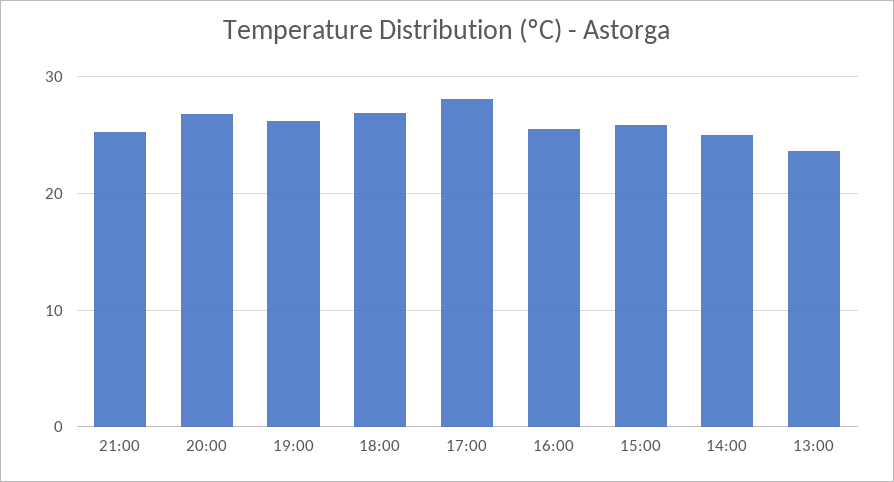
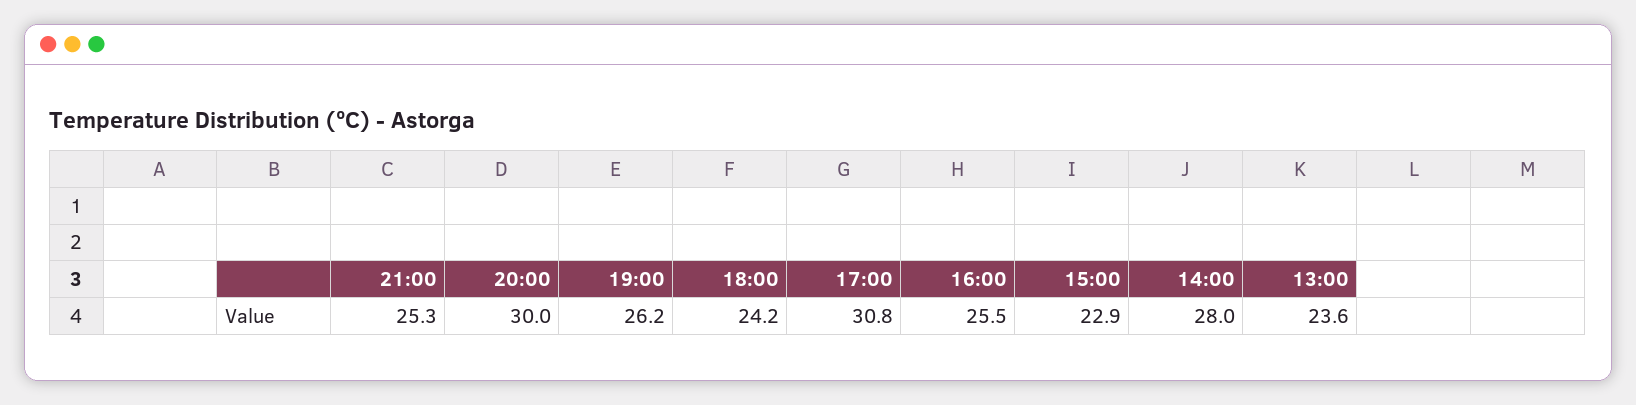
20:00: 27 -> 30
18:00: 27 -> 24.2
17:00: 28 -> 30.8
15:00: 26 -> 22.9
14:00: 25 -> 28

